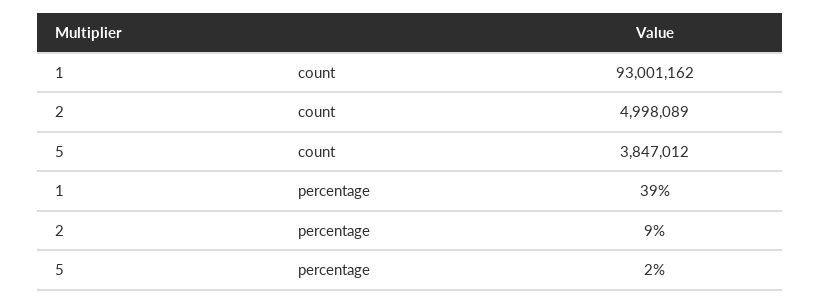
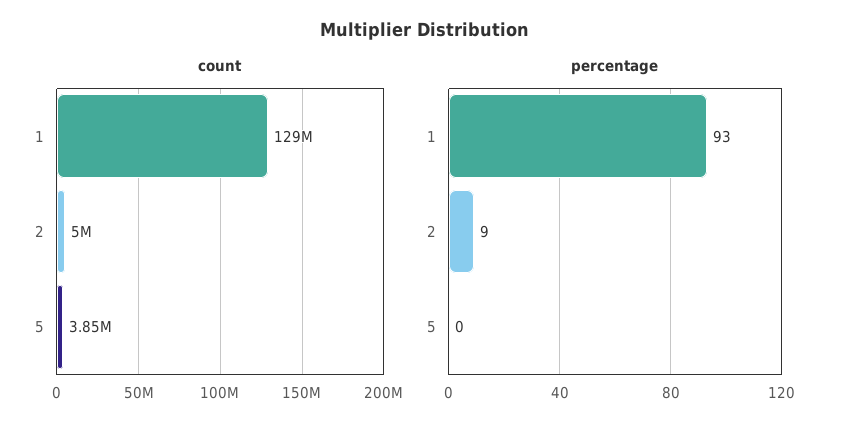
count, 1: 93001162 -> 129000000
percentage, 1: 39 -> 93
percentage, 5: 2 -> 0

